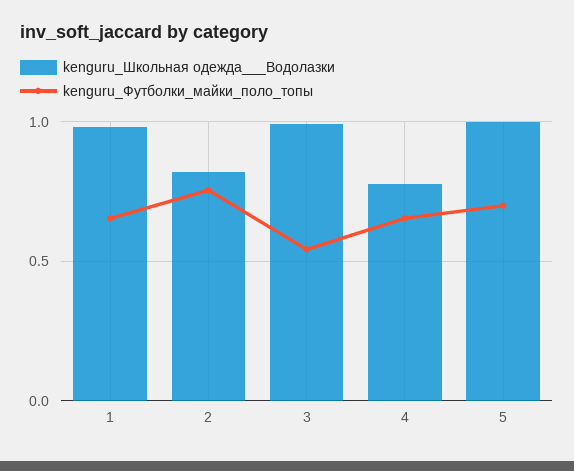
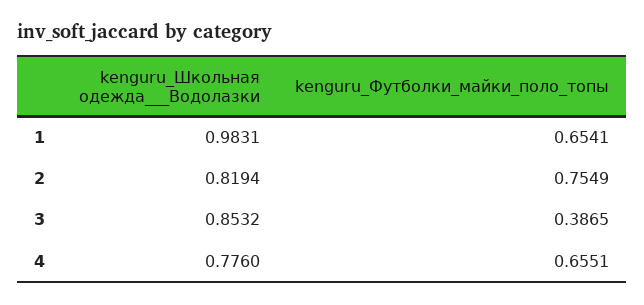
kenguru_Школьная одежда___Водолазки, 3: 1 -> 0.8532
kenguru_Футболки_майки_поло_топы, 3: 0.55 -> 0.3865
kenguru_Школьная одежда___Водолазки, 5: 1 -> none
kenguru_Футболки_майки_поло_топы, 5: 0.7 -> none

